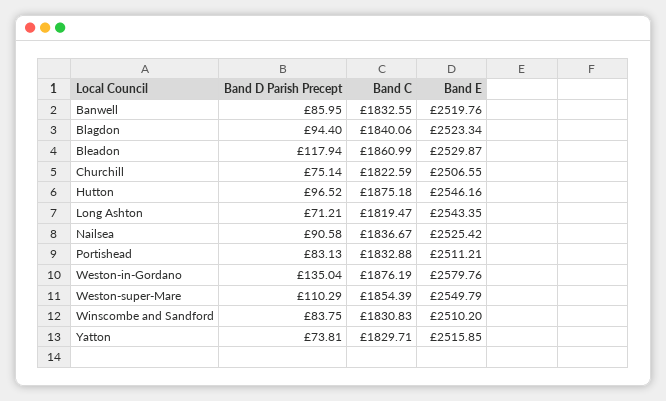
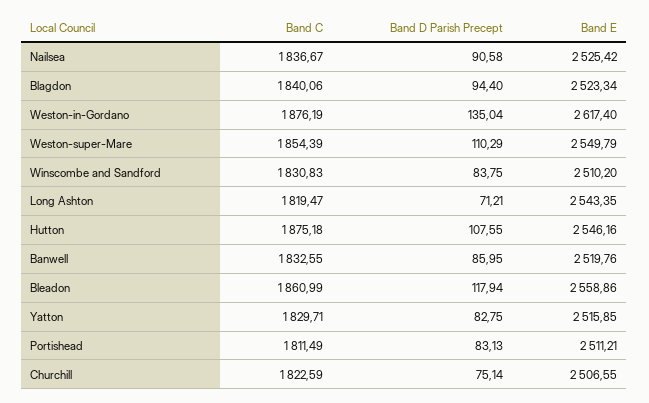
Band E, Bleadon: 2529.87 -> 2558.86
Band D Parish Precept, Hutton: 96.52 -> 107.55
Band C, Portishead: 1832.88 -> 1811.49
Band E, Weston-in-Gordano: 2579.76 -> 2617.4
Band D Parish Precept, Yatton: 73.81 -> 82.75

